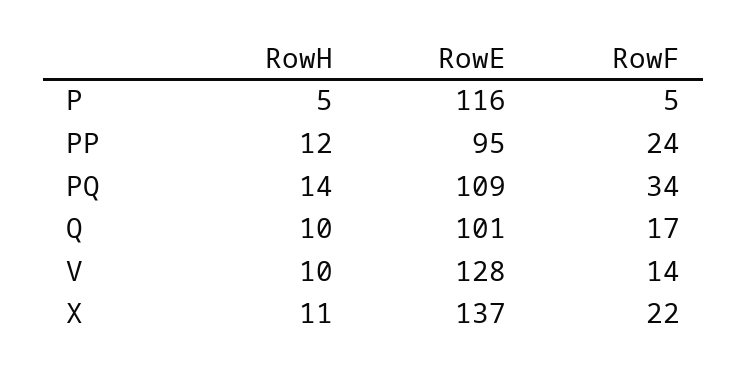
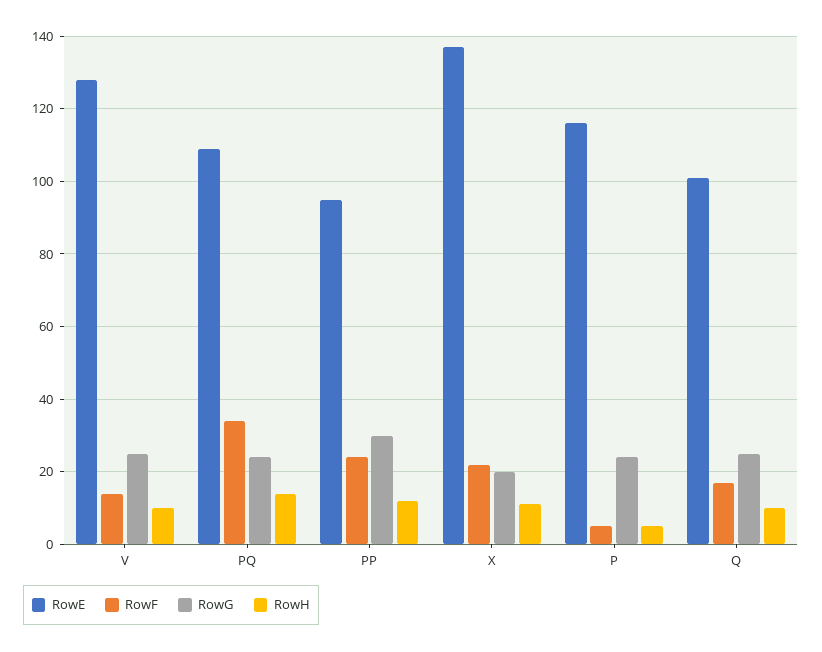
RowG, V: none -> 25
RowG, PQ: none -> 25
RowG, PP: none -> 30
RowG, X: none -> 20
RowG, P: none -> 25
RowG, Q: none -> 25

